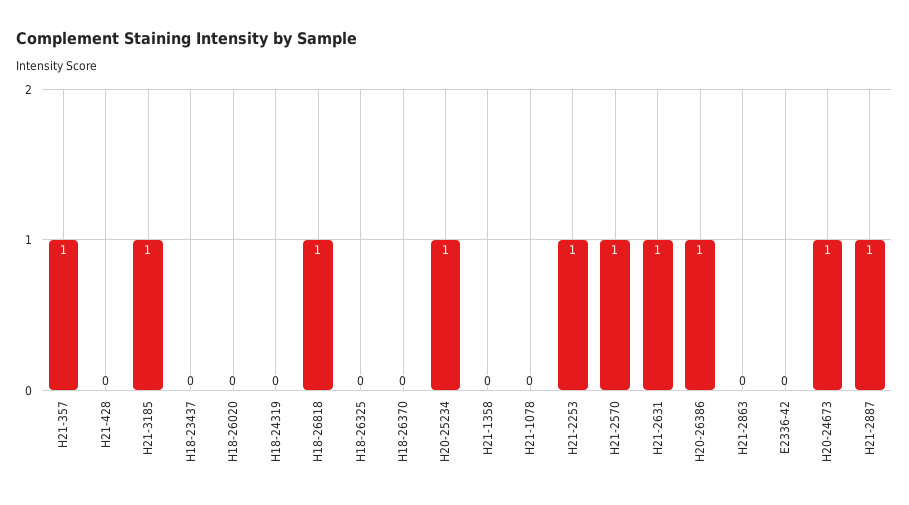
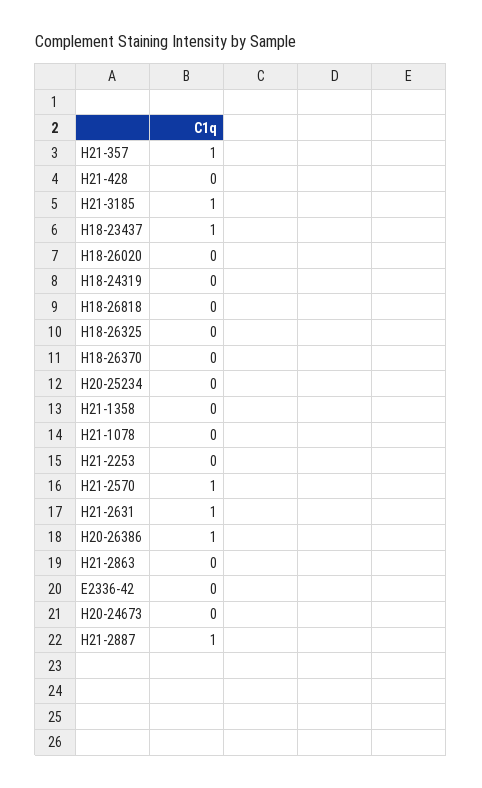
H18-23437: 0 -> 1
H18-26818: 1 -> 0
H20-25234: 1 -> 0
H21-2253: 1 -> 0
H20-24673: 1 -> 0

